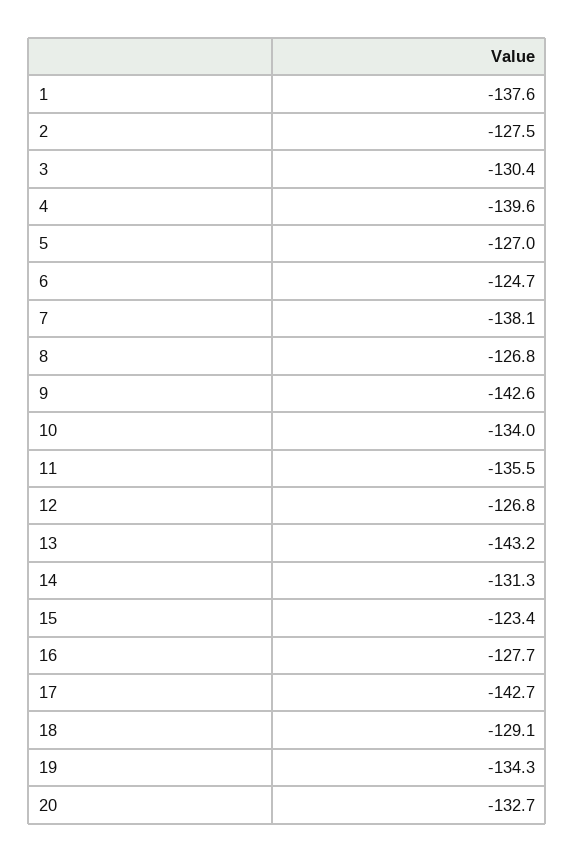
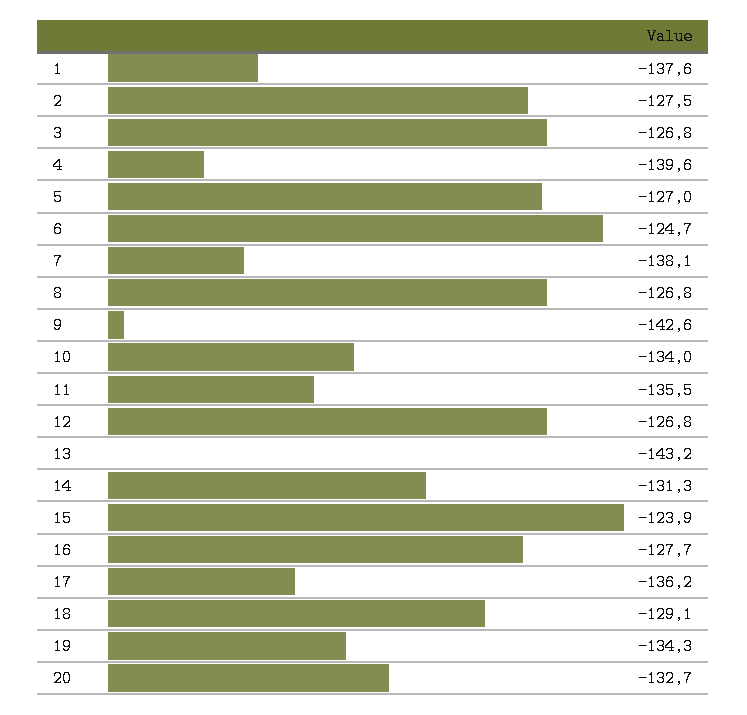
3: -130.4 -> -126.8
15: -123.4 -> -123.9
17: -142.7 -> -136.2

